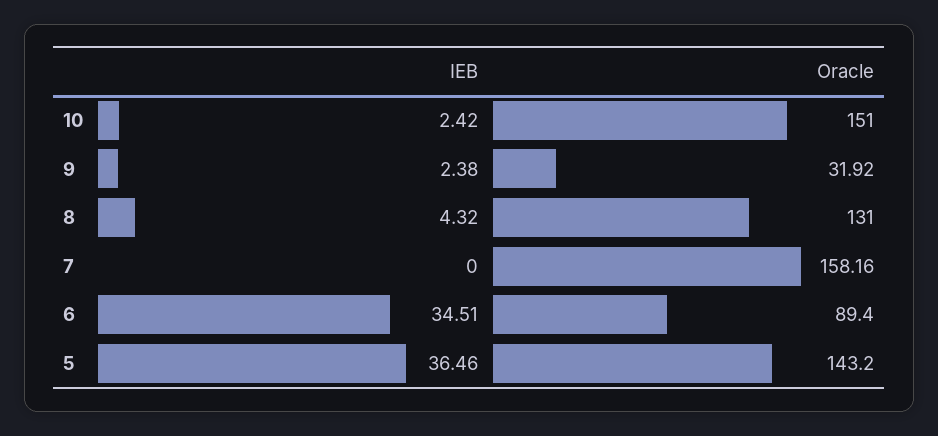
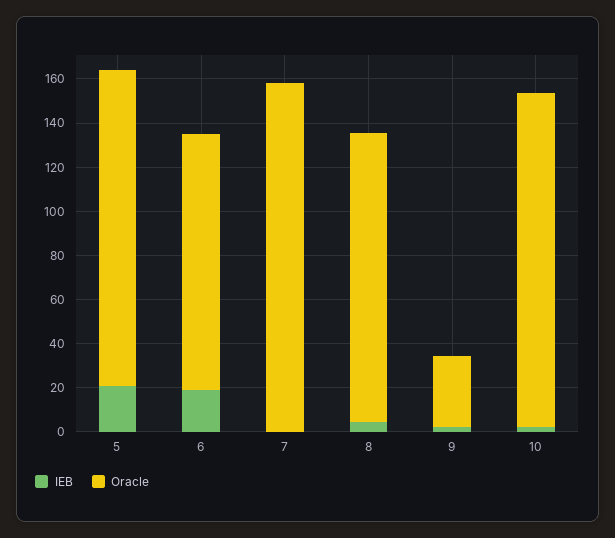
IEB, 6: 34.51 -> 20
Oracle, 6: 89.4 -> 115
IEB, 5: 36.46 -> 20

